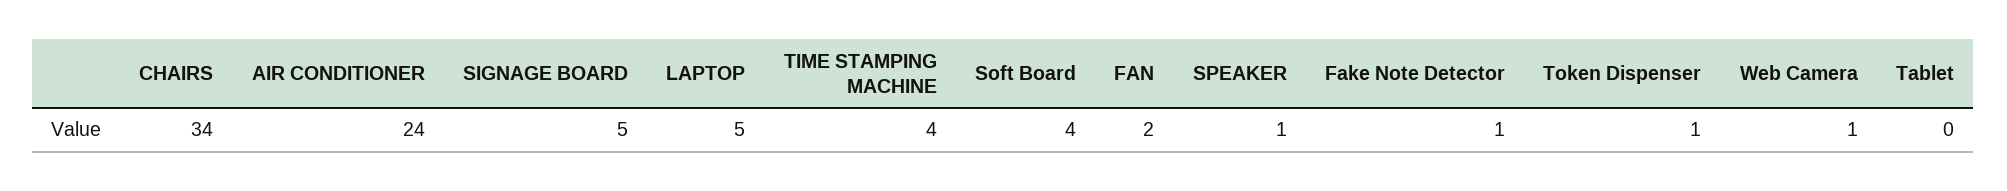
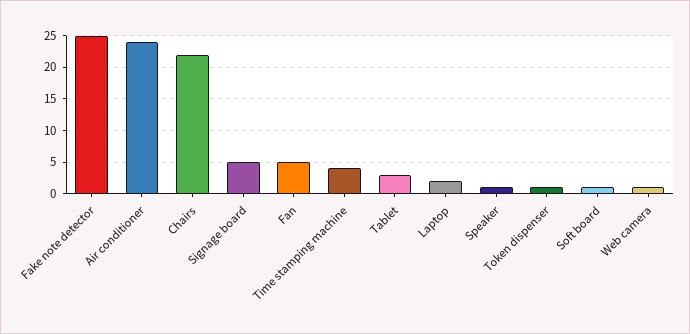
CHAIRS: 34 -> 22
LAPTOP: 5 -> 2
Soft Board: 4 -> 1
FAN: 2 -> 5
Fake Note Detector: 1 -> 25
Tablet: 0 -> 3

